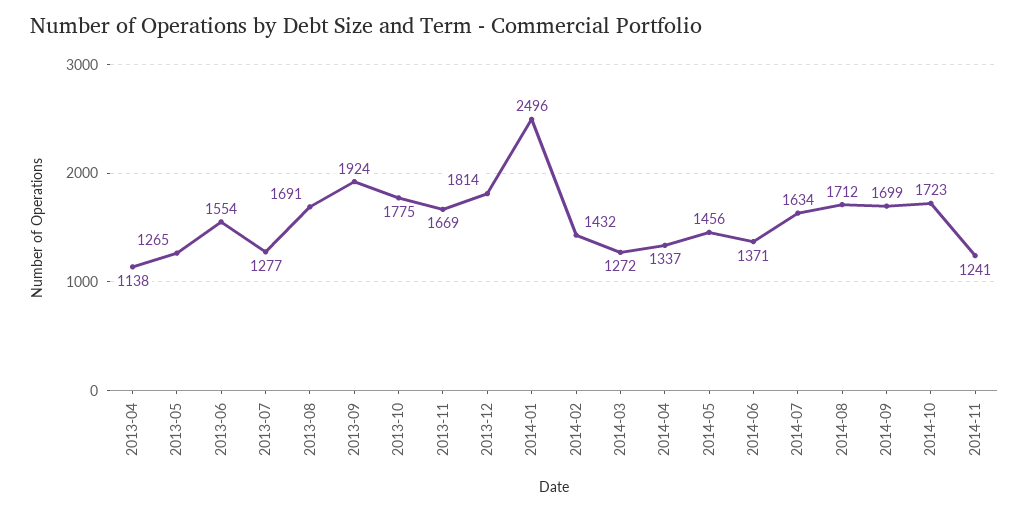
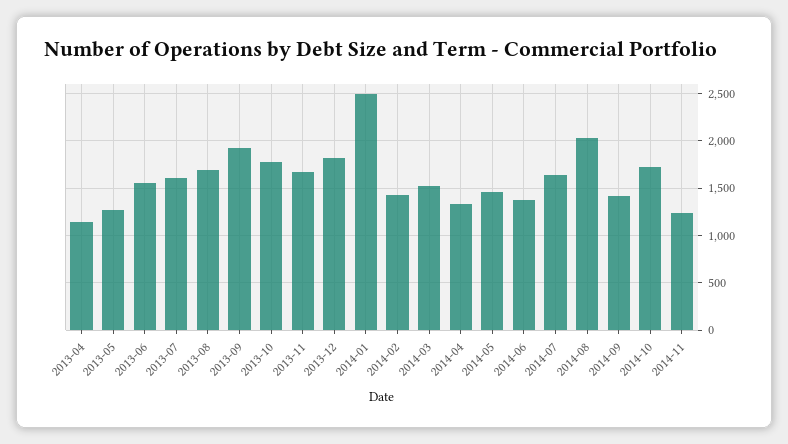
2013-07: 1277 -> 1600
2014-03: 1272 -> 1500
2014-08: 1712 -> 2000
2014-09: 1699 -> 1400

